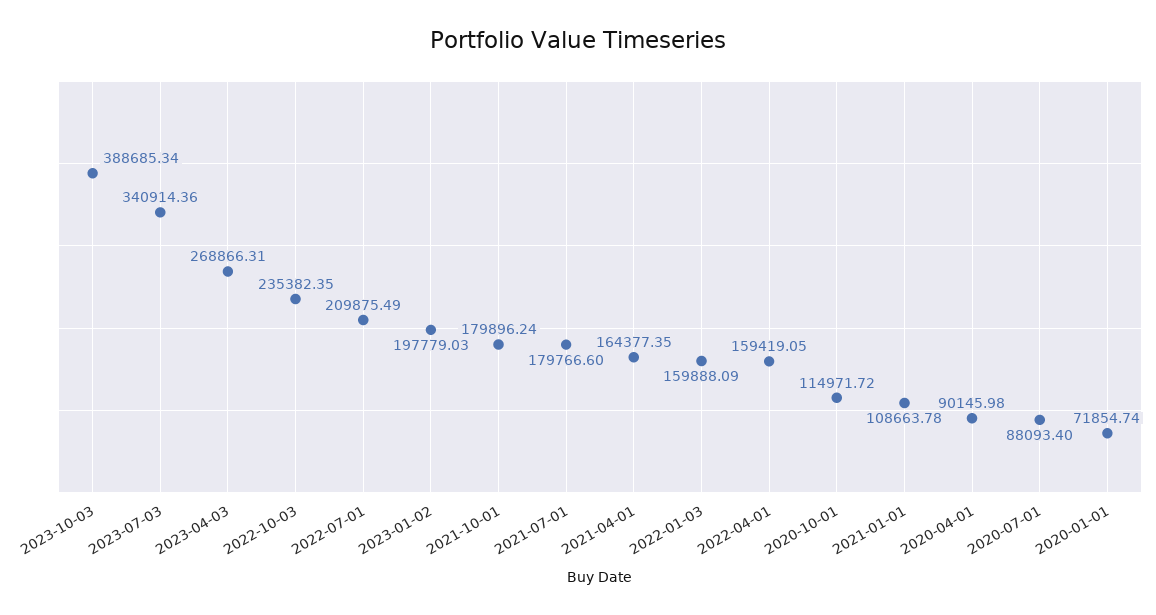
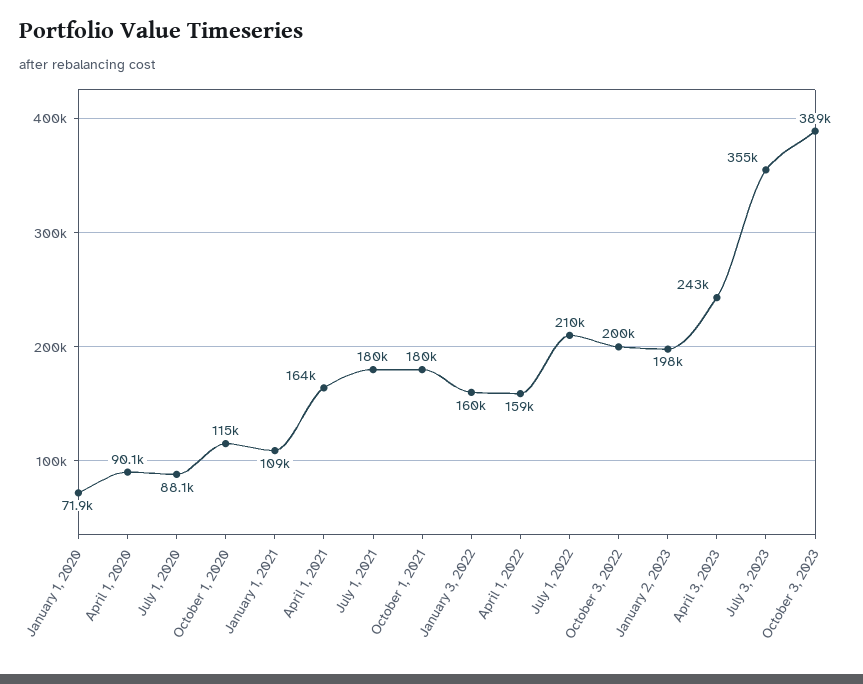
2023-07-03: 340914.36 -> 355000
2023-04-03: 268866.31 -> 243000
2022-10-03: 235382.35 -> 200000

